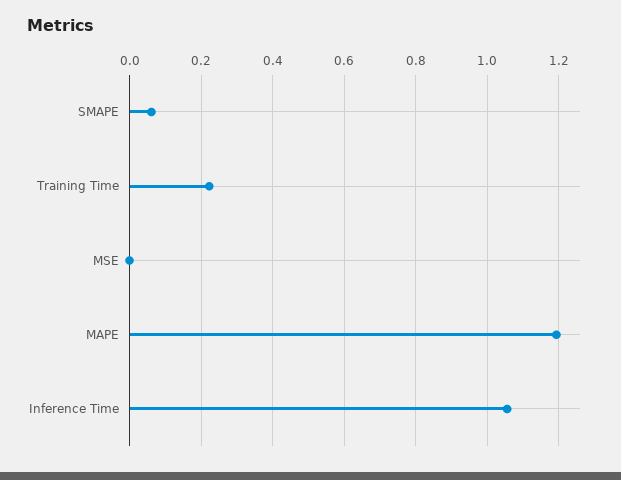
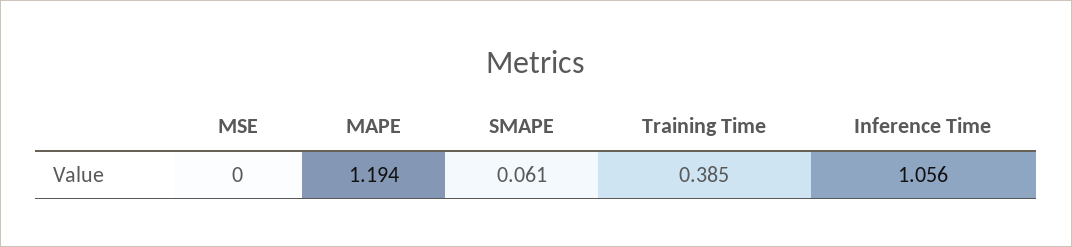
Training Time: 0.22 -> 0.385

